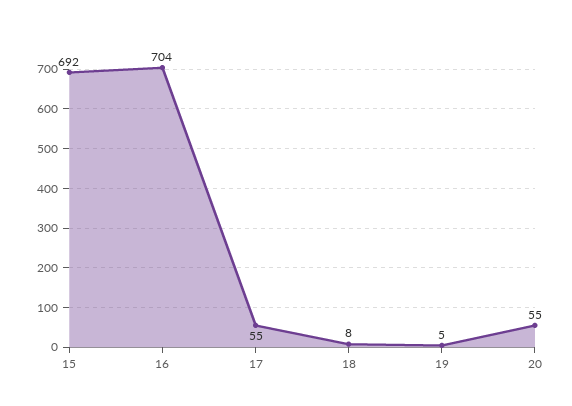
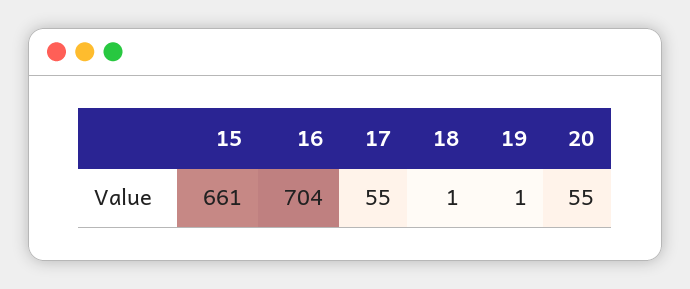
15: 692 -> 661
18: 8 -> 1
19: 5 -> 1

